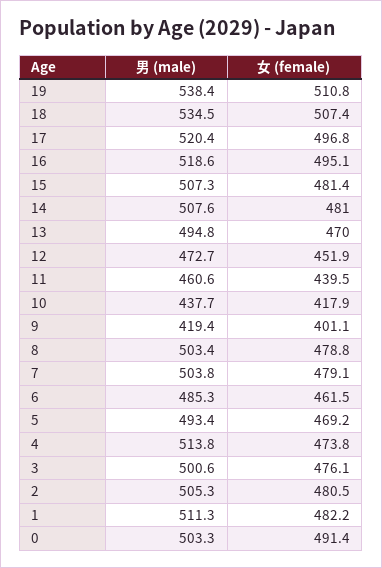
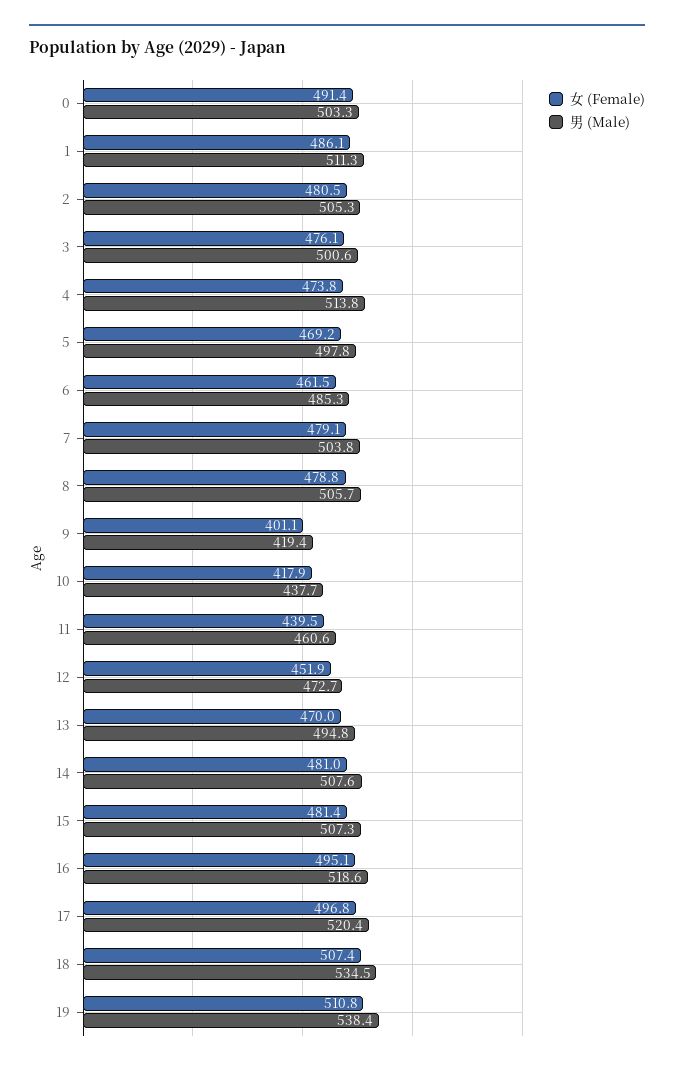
男 (male), 8: 503.4 -> 505.7
男 (male), 5: 493.4 -> 497.8
女 (female), 1: 482.2 -> 486.1

